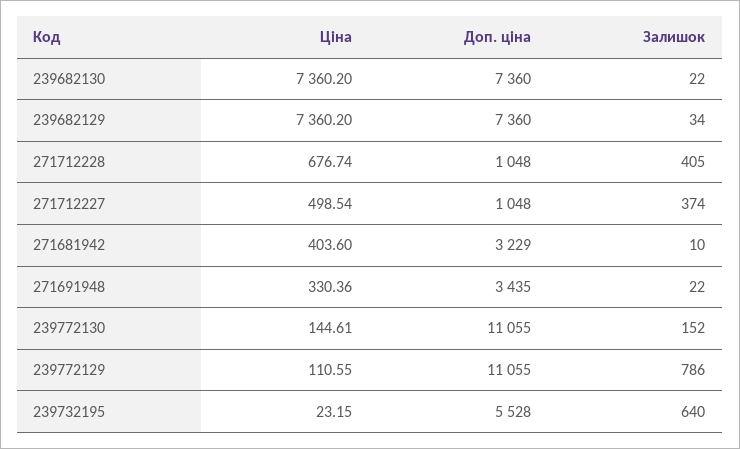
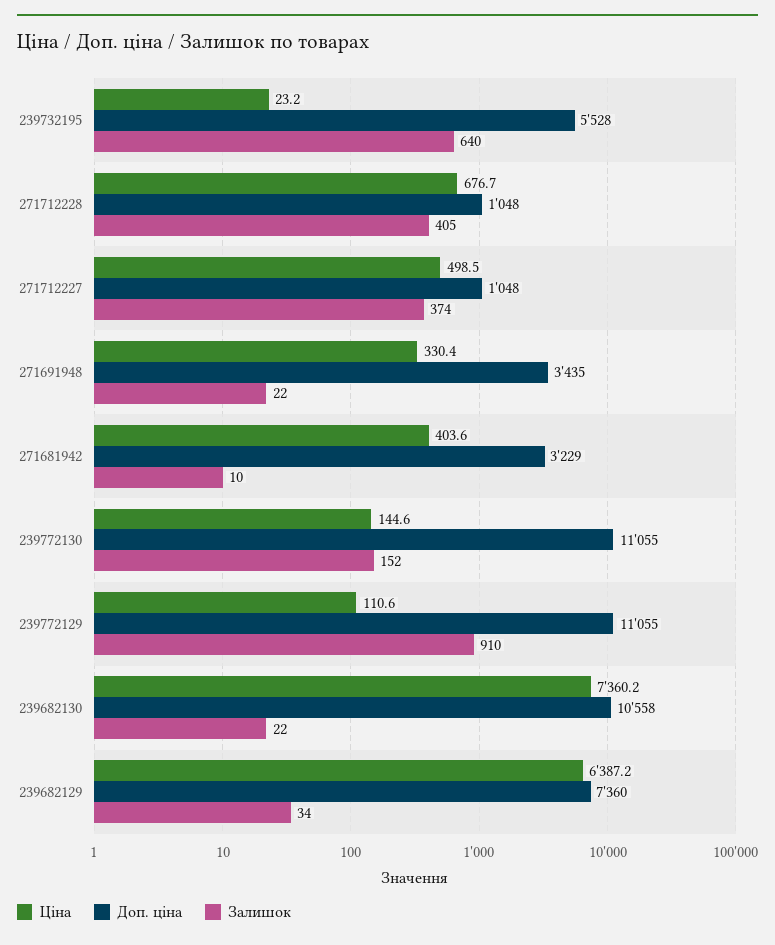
Доп. ціна, 239682130: 7360 -> 10558
Ціна, 239682129: 7360.2 -> 6387.2
Залишок, 239772129: 786 -> 910

